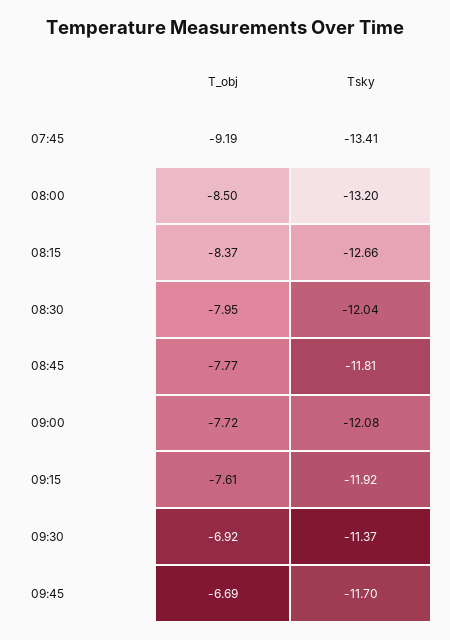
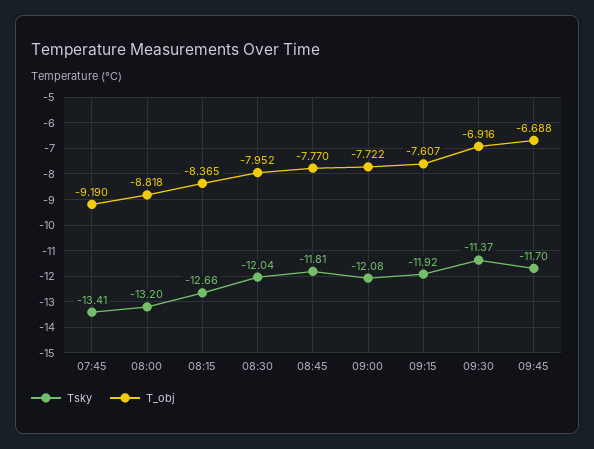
T_obj, 08:00: -8.5 -> -8.818

